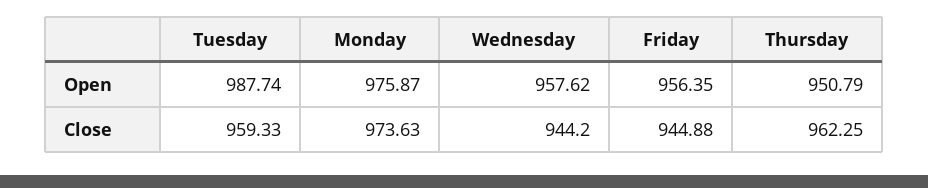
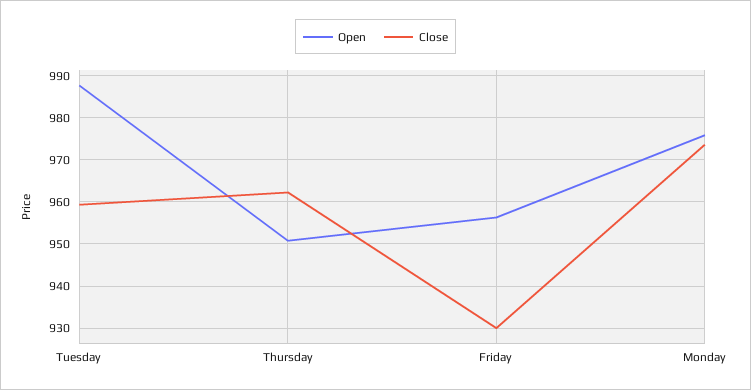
Open, Wednesday: 957.62 -> none
Close, Wednesday: 944.2 -> none
Close, Friday: 944.88 -> 930

